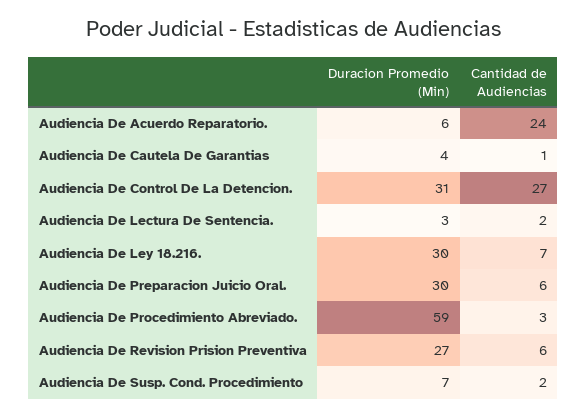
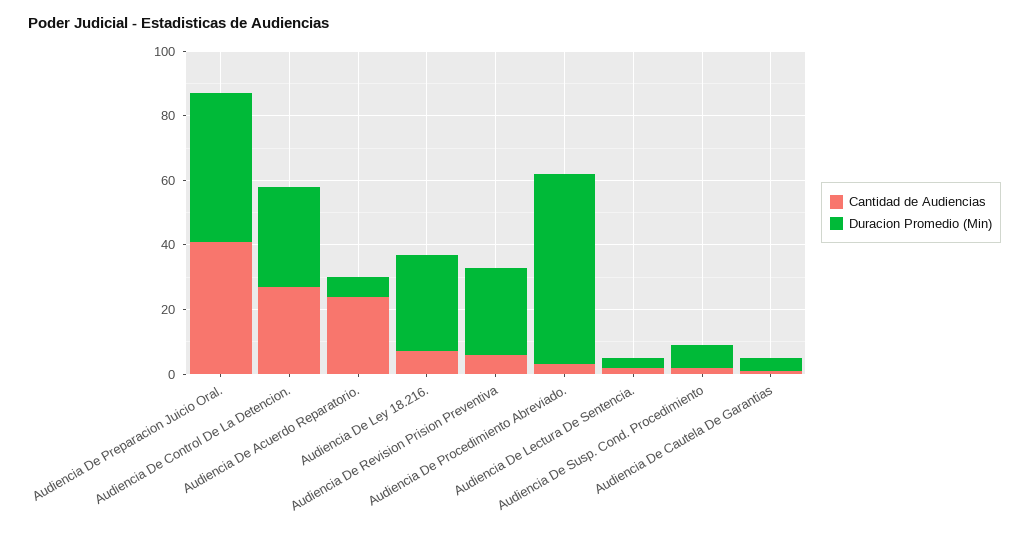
Duracion Promedio (Min), Audiencia De Preparacion Juicio Oral.: 30 -> 45
Cantidad de Audiencias, Audiencia De Preparacion Juicio Oral.: 6 -> 40

